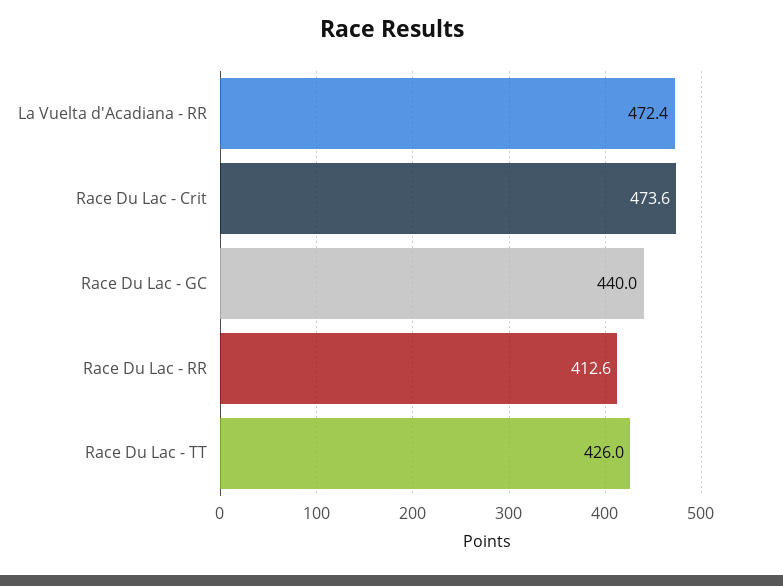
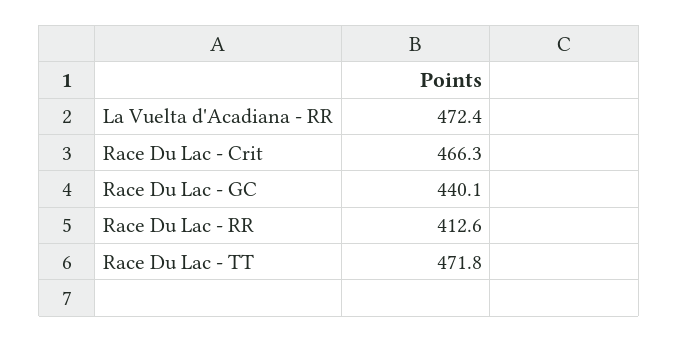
Race Du Lac - Crit: 473.6 -> 466.3
Race Du Lac - GC: 440 -> 440.1
Race Du Lac - TT: 426 -> 471.8

